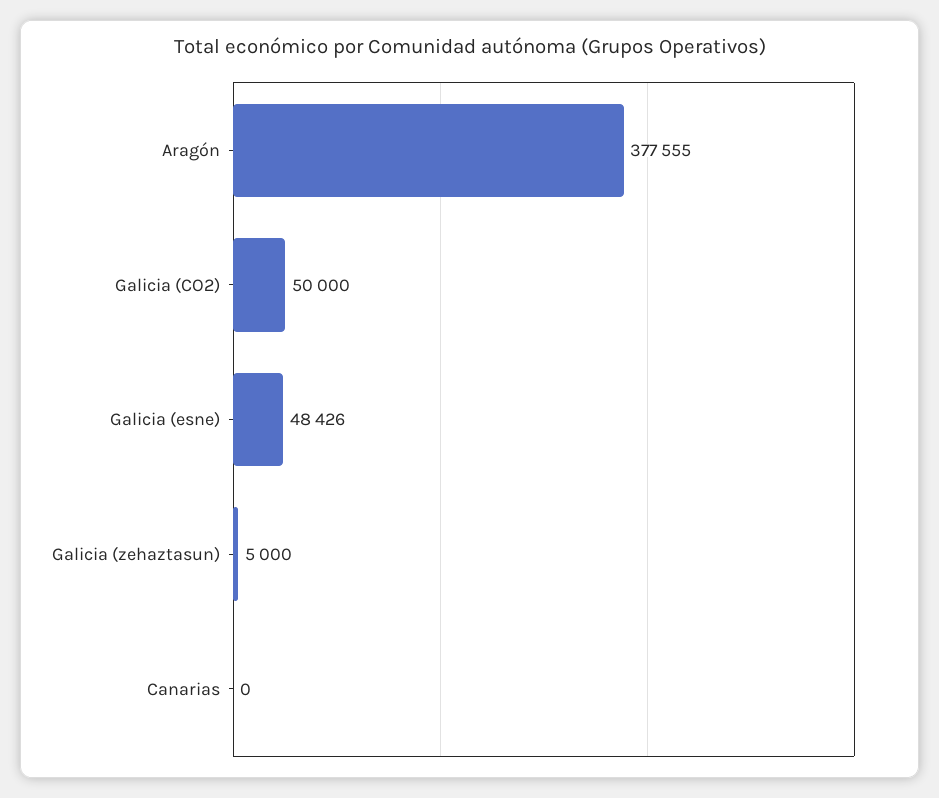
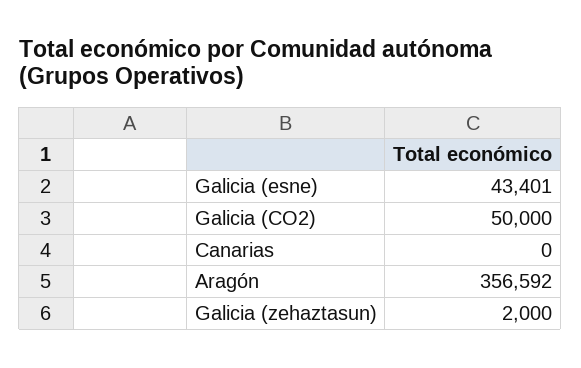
Aragón: 377555 -> 356592
Galicia (esne): 48426 -> 43401
Galicia (zehaztasun): 5000 -> 2000

